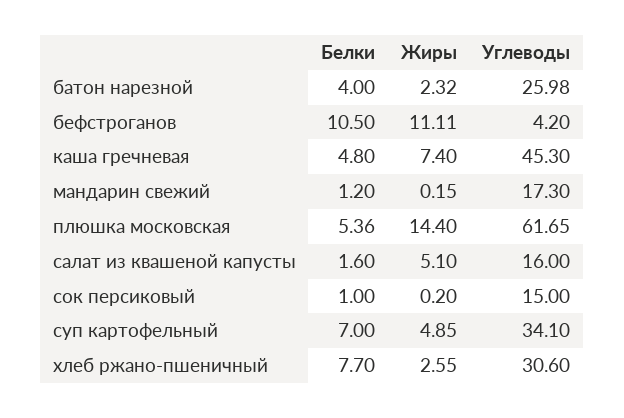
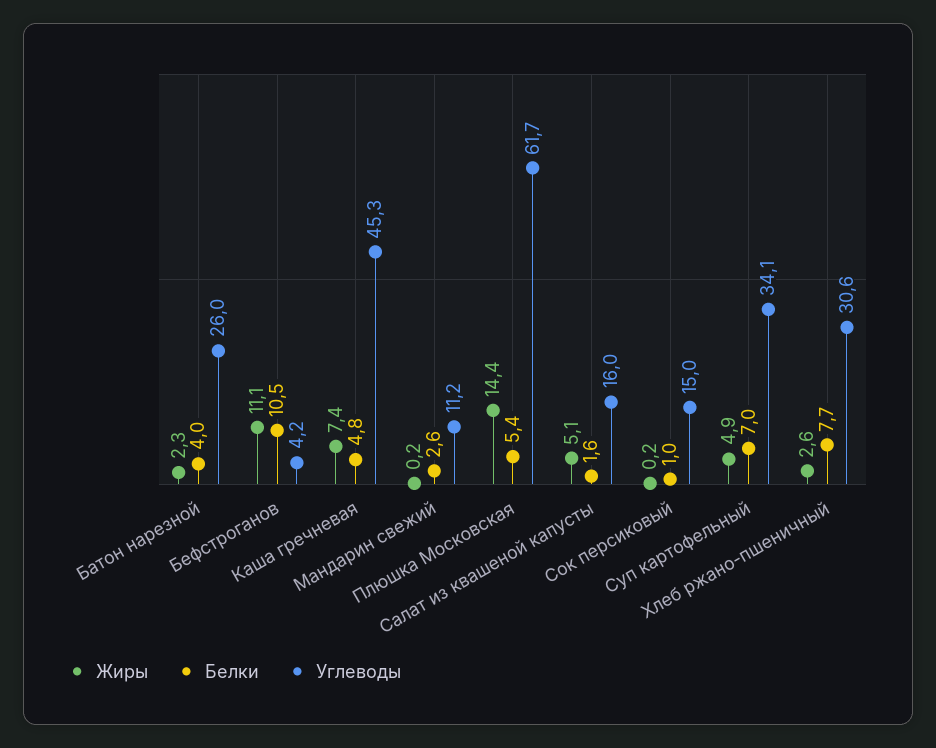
Белки, мандарин свежий: 1.2 -> 2.6
Углеводы, мандарин свежий: 17.3 -> 11.2

